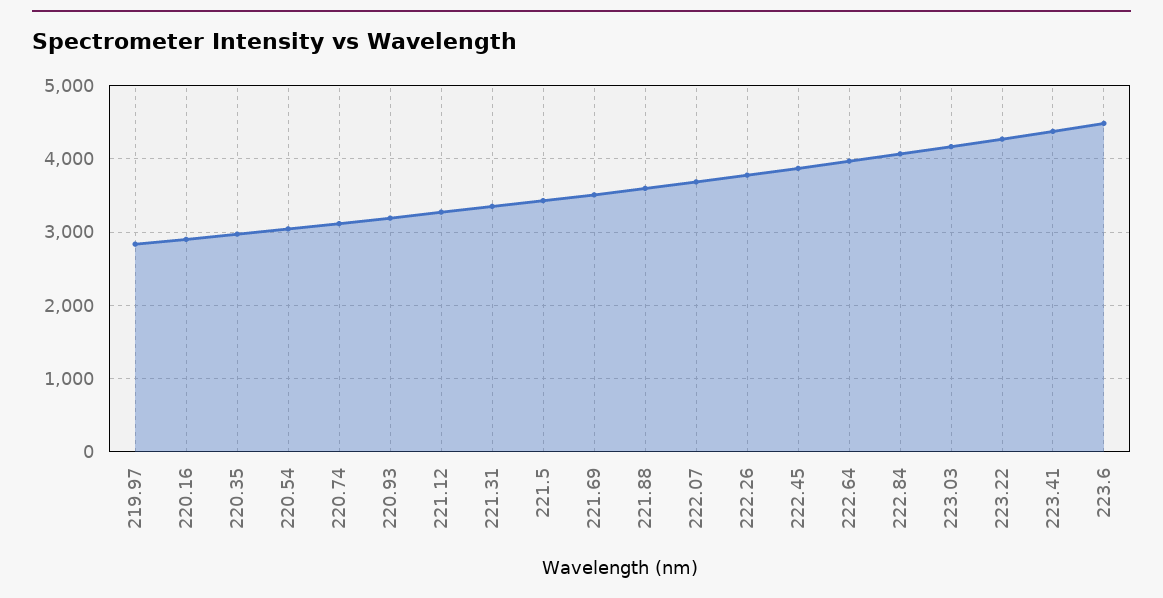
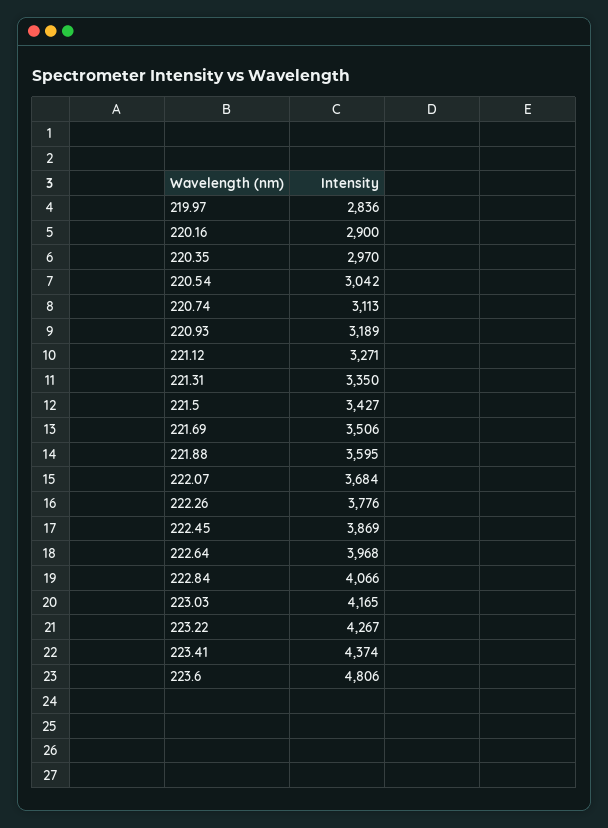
223.6: 4500 -> 4806

